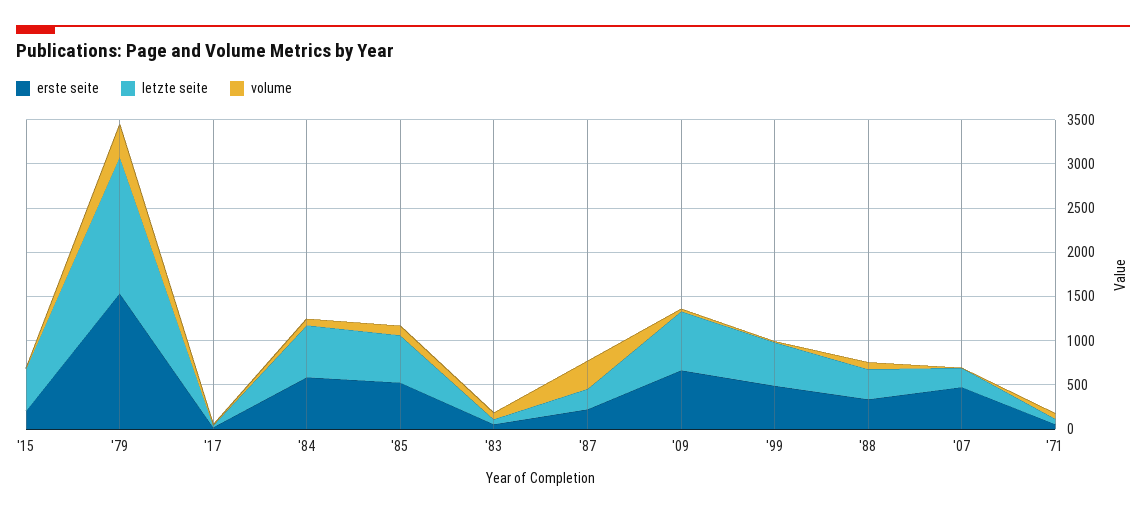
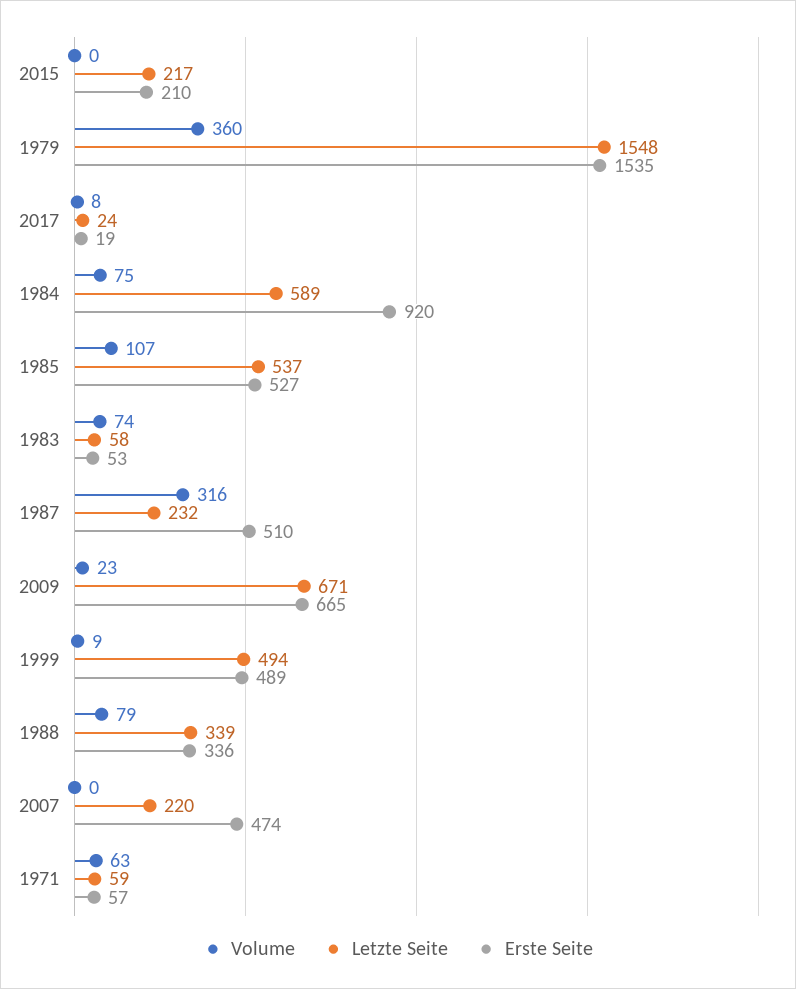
letzte seite, '15: 500 -> 217
erste seite, '84: 600 -> 920
erste seite, '87: 200 -> 510

